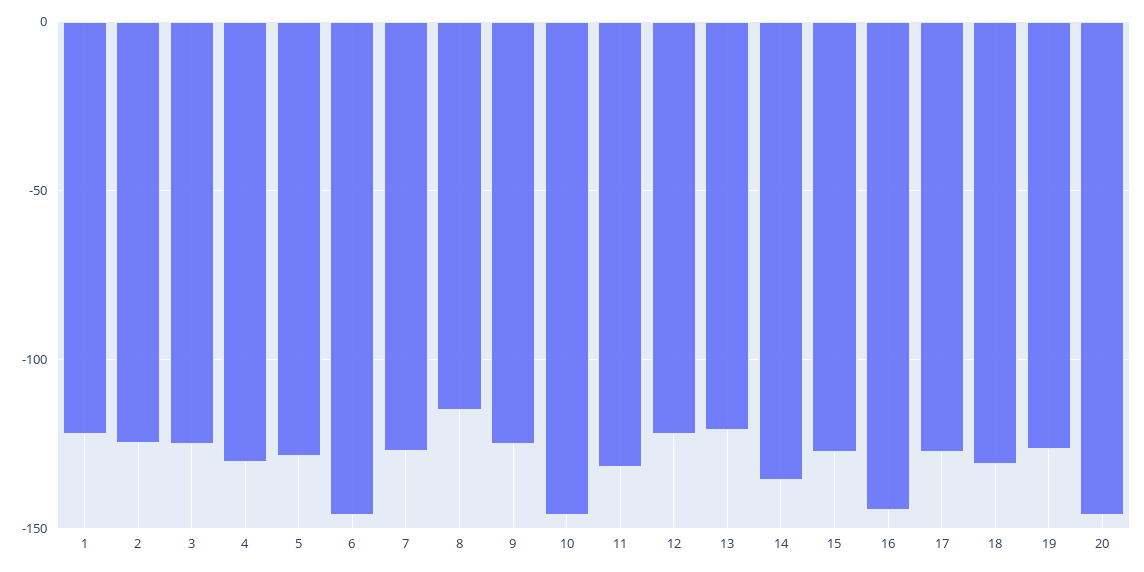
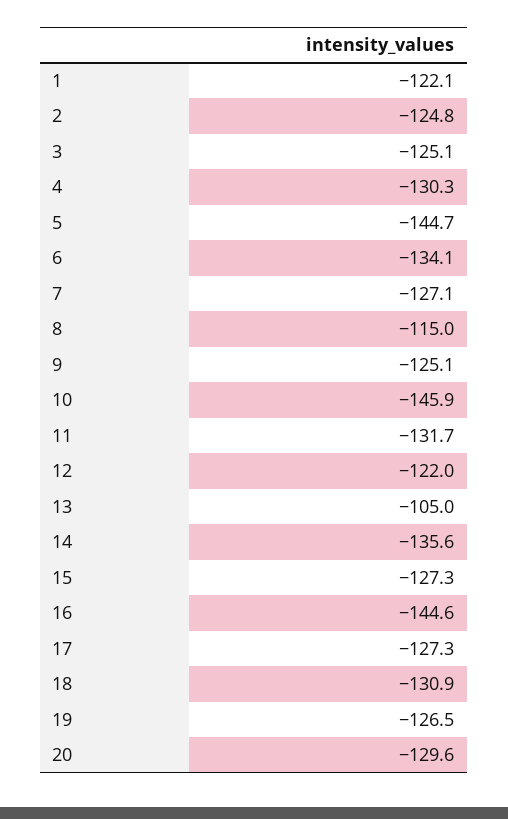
5: -130 -> -144.7
6: -145 -> -134.1
13: -120 -> -105
20: -145 -> -129.6

